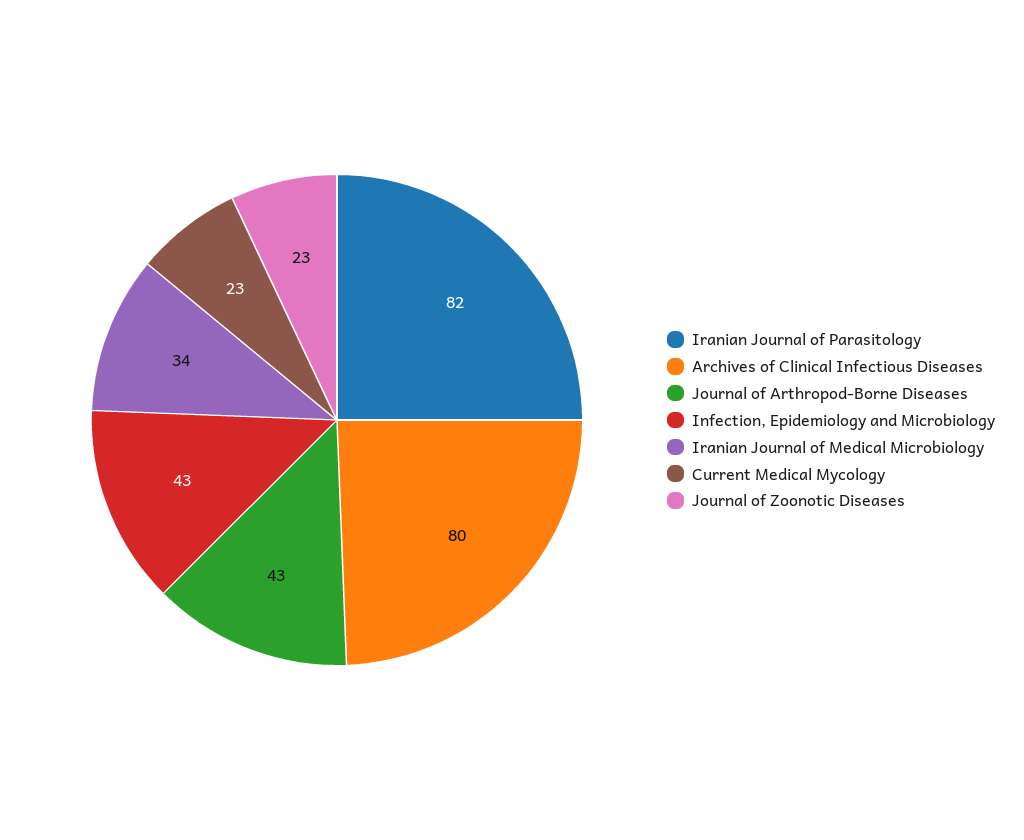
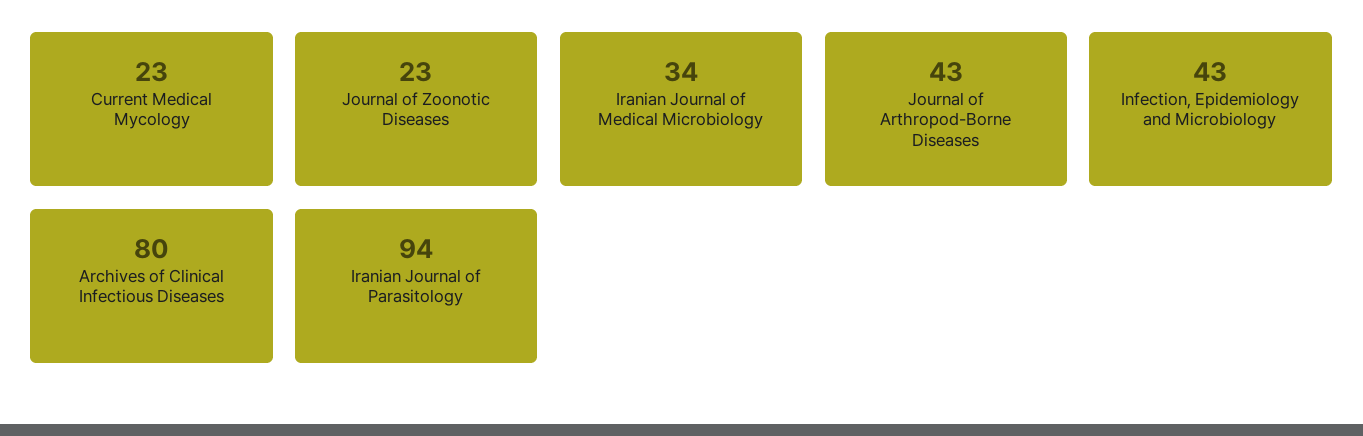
Iranian Journal of Parasitology: 82 -> 94

